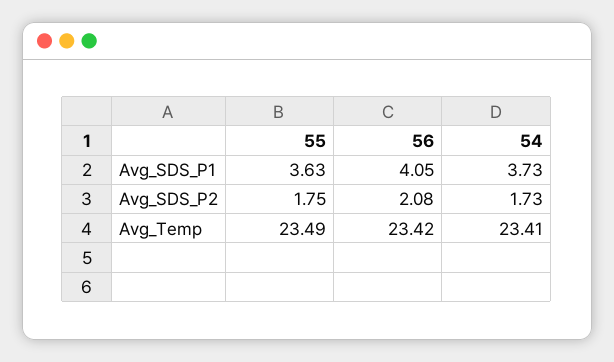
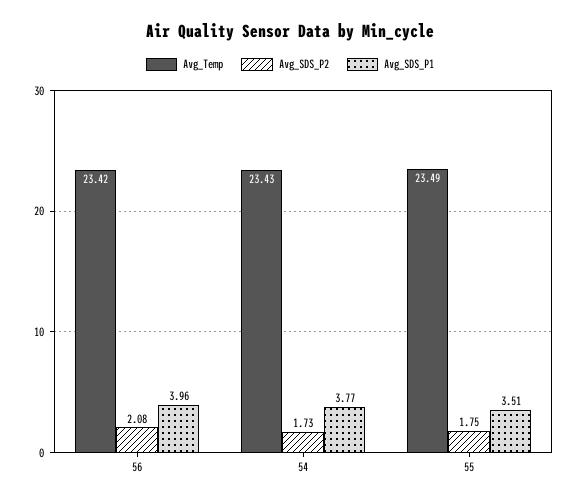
Avg_SDS_P1, 55: 3.63 -> 3.51
Avg_SDS_P1, 56: 4.05 -> 3.96
Avg_SDS_P1, 54: 3.73 -> 3.77
Avg_Temp, 54: 23.41 -> 23.43

